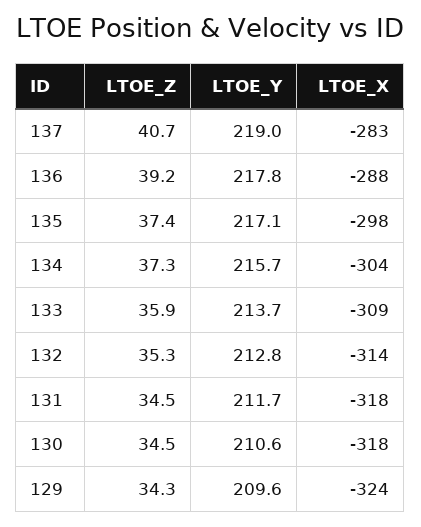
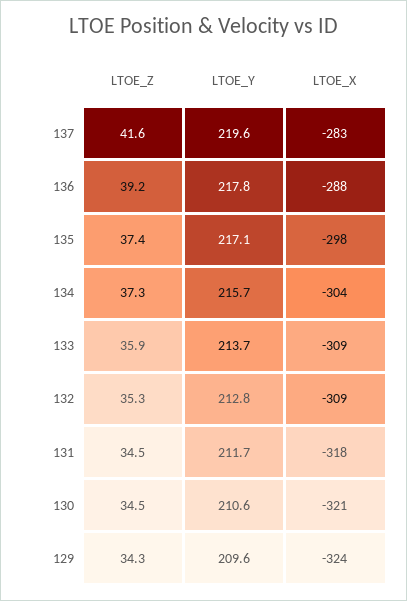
LTOE_Z, 137: 40.7 -> 41.6
LTOE_Y, 137: 219 -> 219.6
LTOE_X, 132: -314 -> -309
LTOE_X, 130: -318 -> -321

